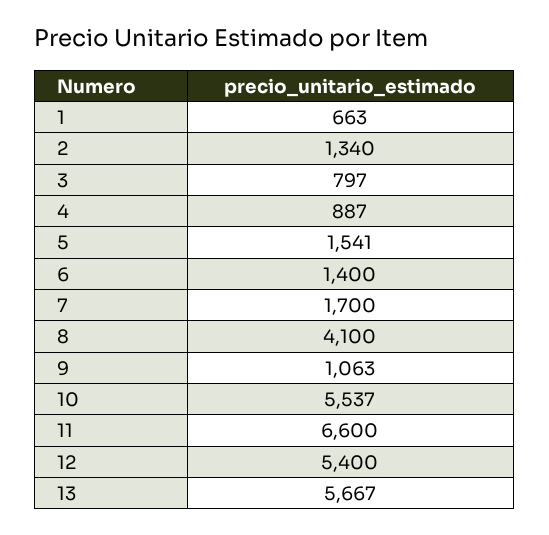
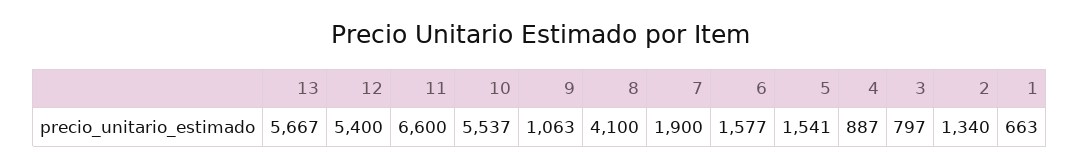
6: 1400 -> 1577
7: 1700 -> 1900

